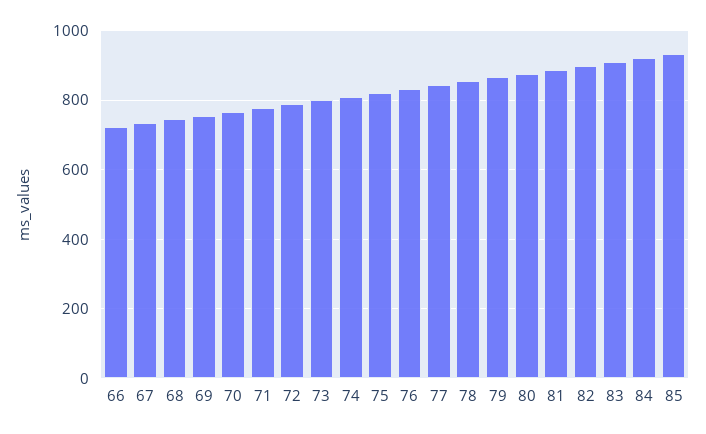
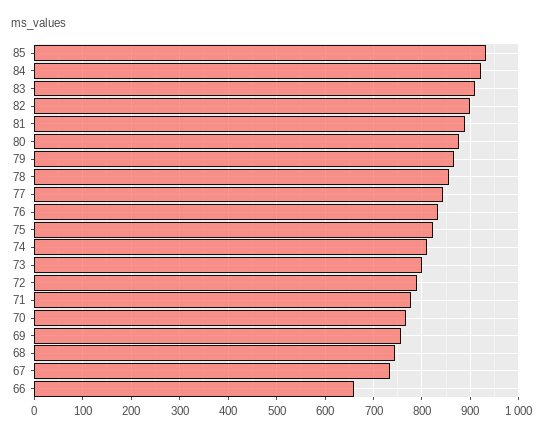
66: 720 -> 660

